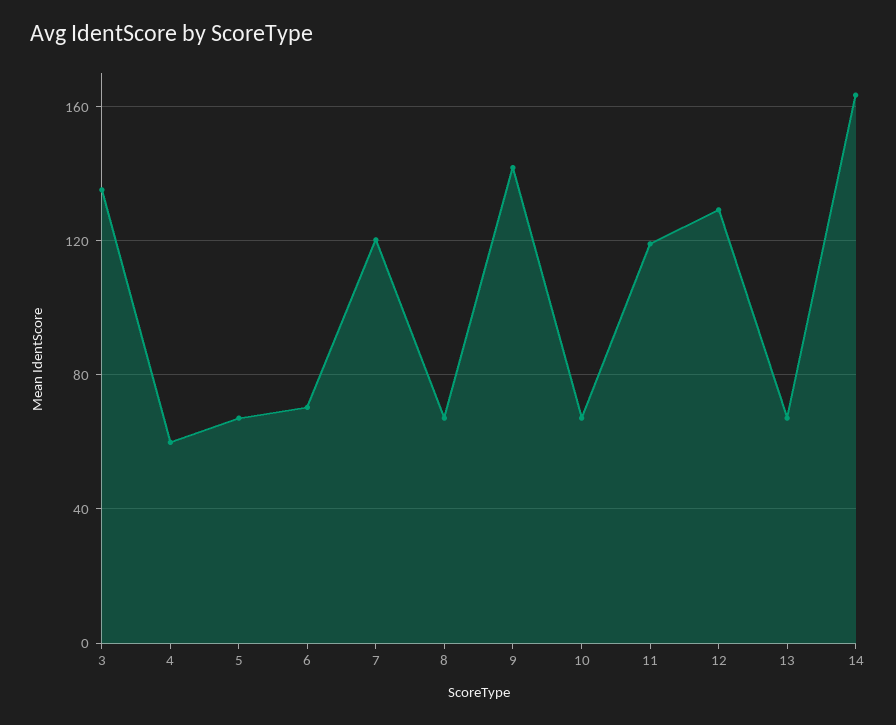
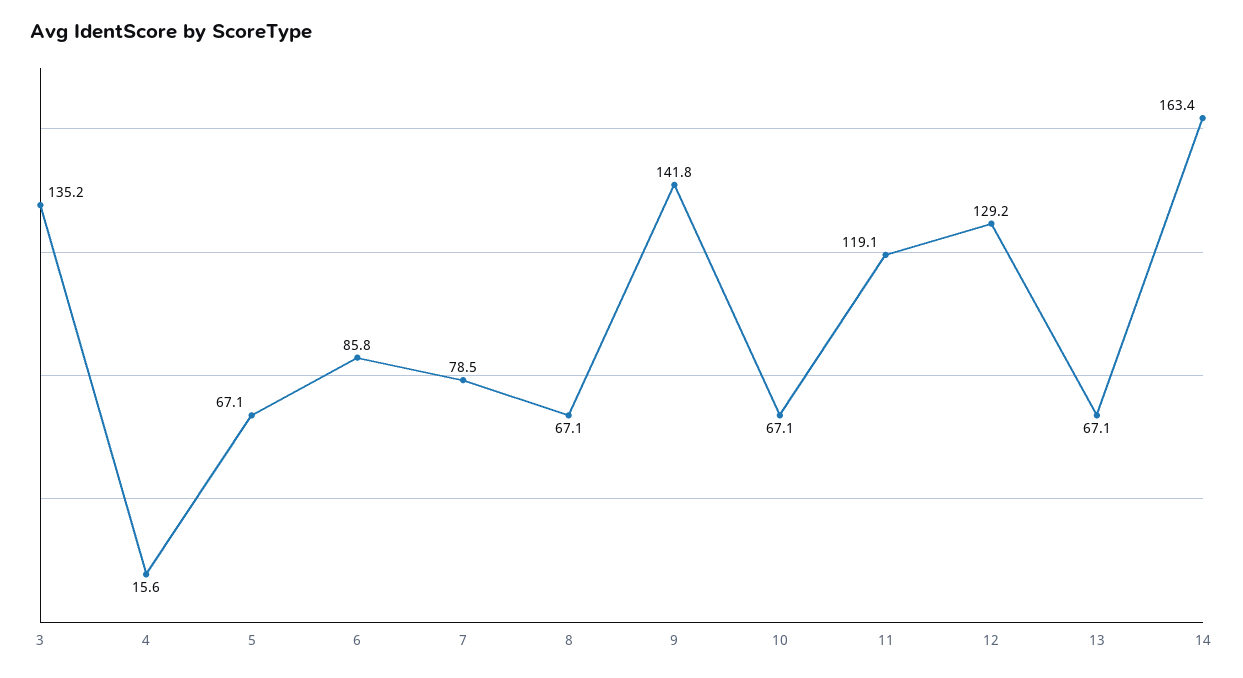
4: 60 -> 15.6
6: 70 -> 85.8
7: 120 -> 78.5

